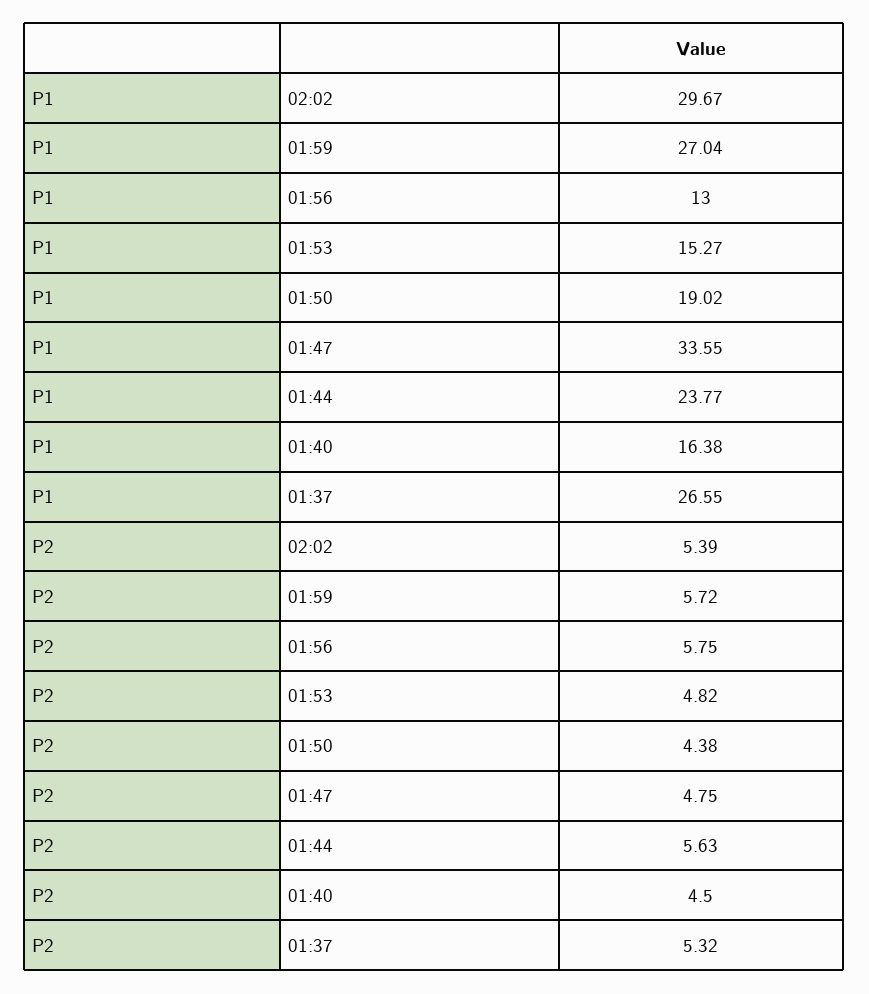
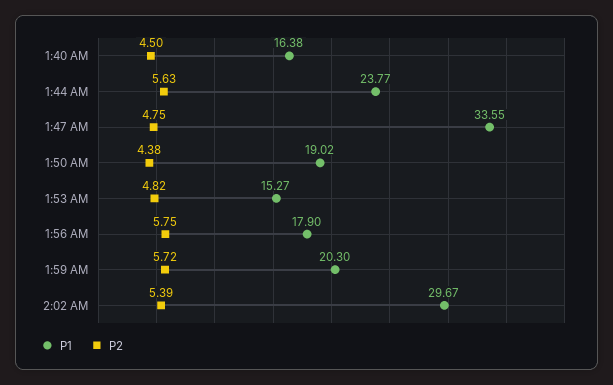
P1, 01:59: 27.04 -> 20.3
P1, 01:56: 13 -> 17.9
P1, 01:37: 26.55 -> none
P2, 01:37: 5.32 -> none

